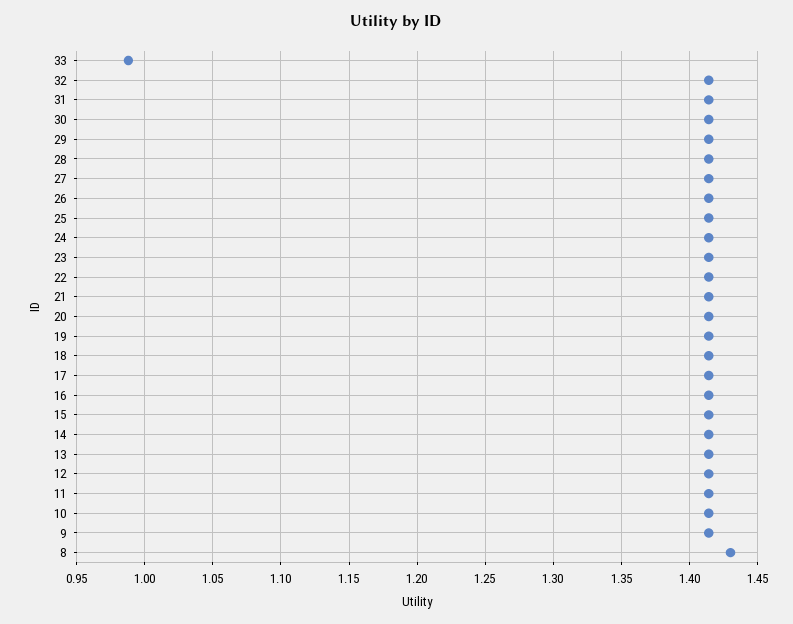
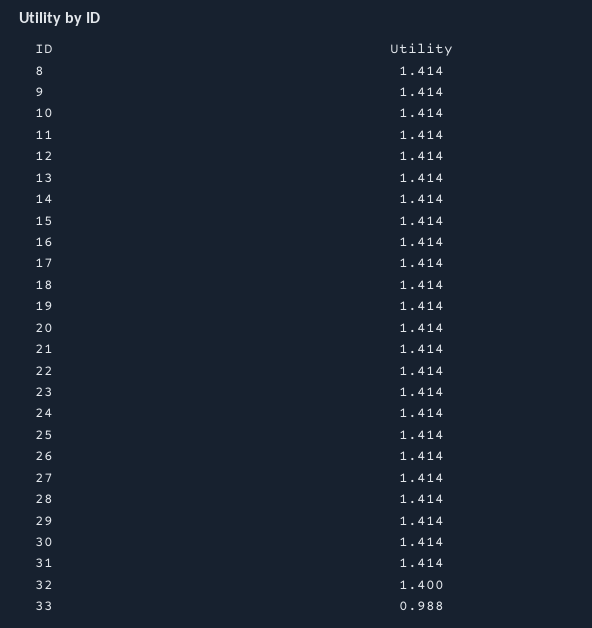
32: 1.415 -> 1.4
8: 1.43 -> 1.414

